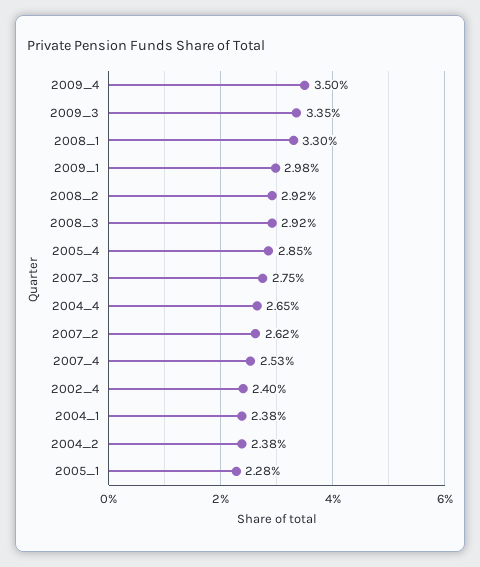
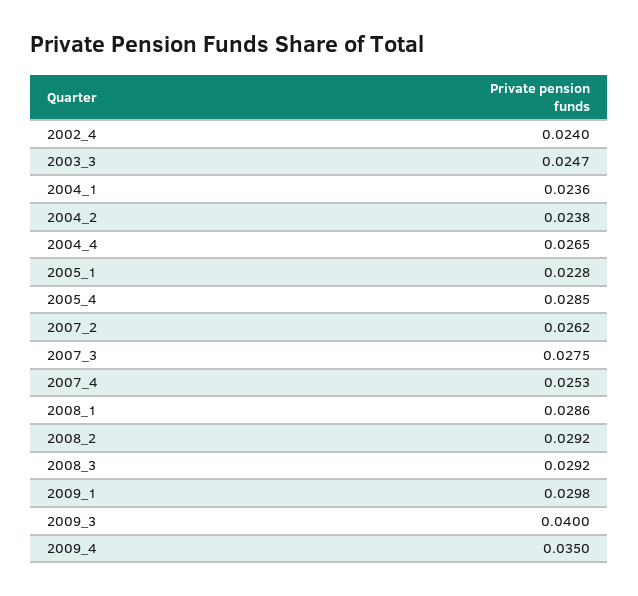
2009_3: 0.0335 -> 0.04
2008_1: 0.033 -> 0.0286
2004_1: 0.0238 -> 0.0236
2003_3: none -> 0.0247

